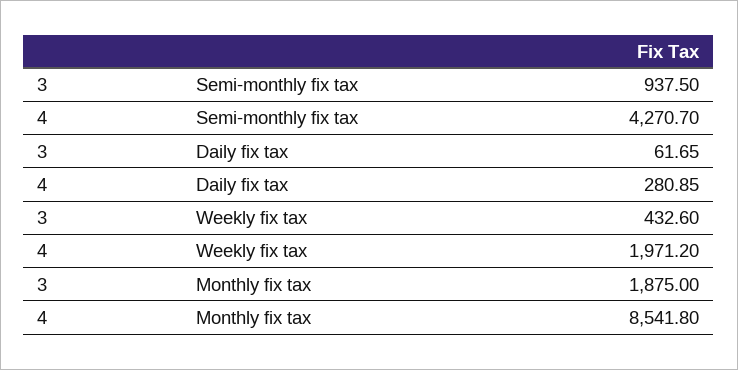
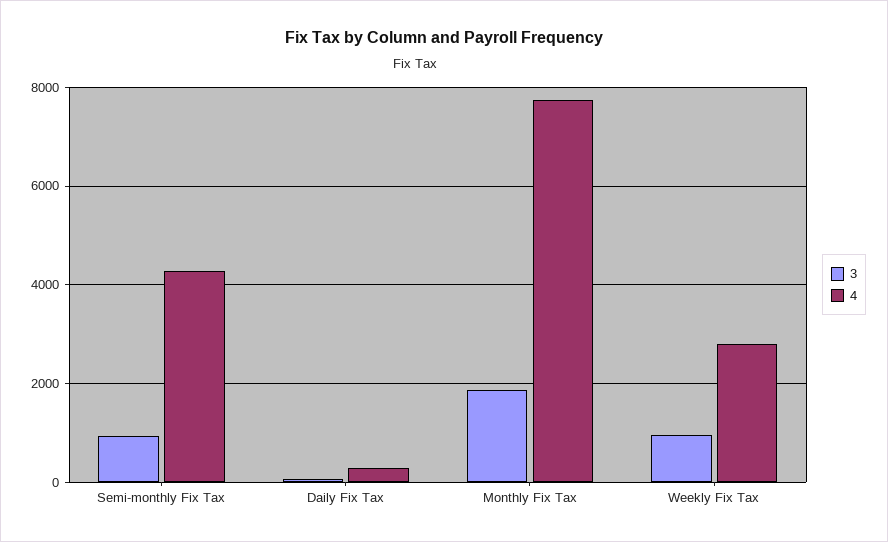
3, Weekly fix tax: 432.6 -> 1000
4, Weekly fix tax: 1971.2 -> 2800
4, Monthly fix tax: 8541.8 -> 7800

